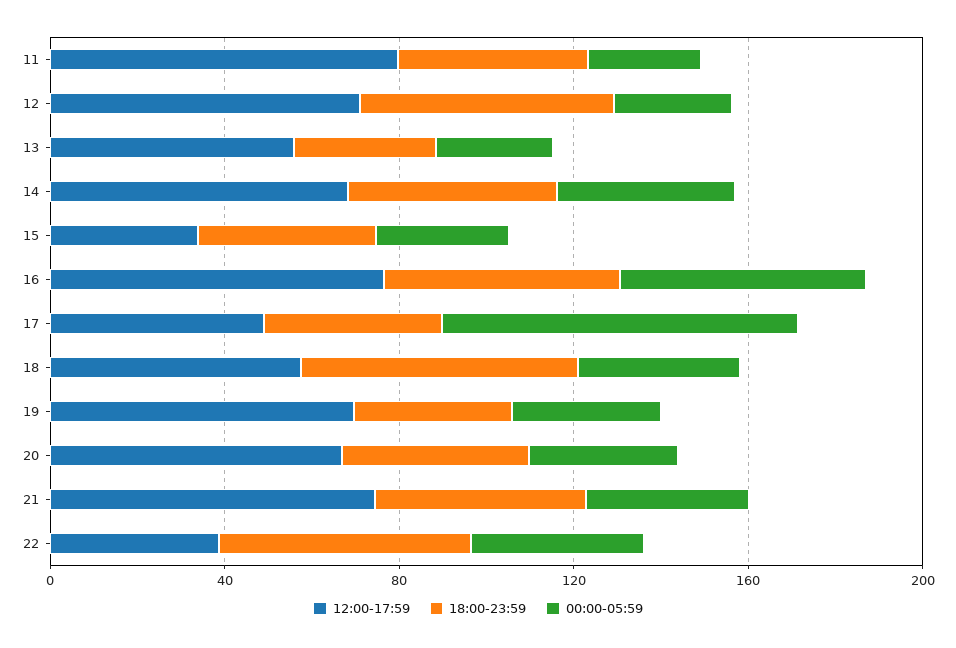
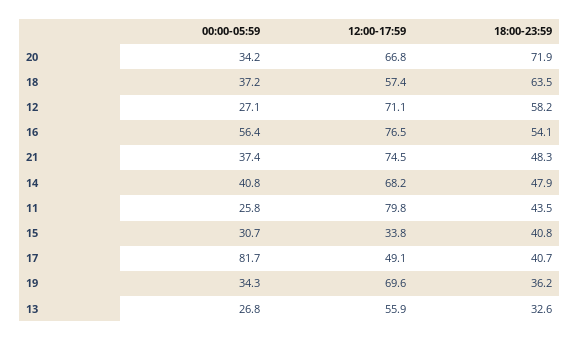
18:00-23:59, 20: 40 -> 71.9
12:00-17:59, 22: 40 -> none
18:00-23:59, 22: 60 -> none
00:00-05:59, 22: 40 -> none

